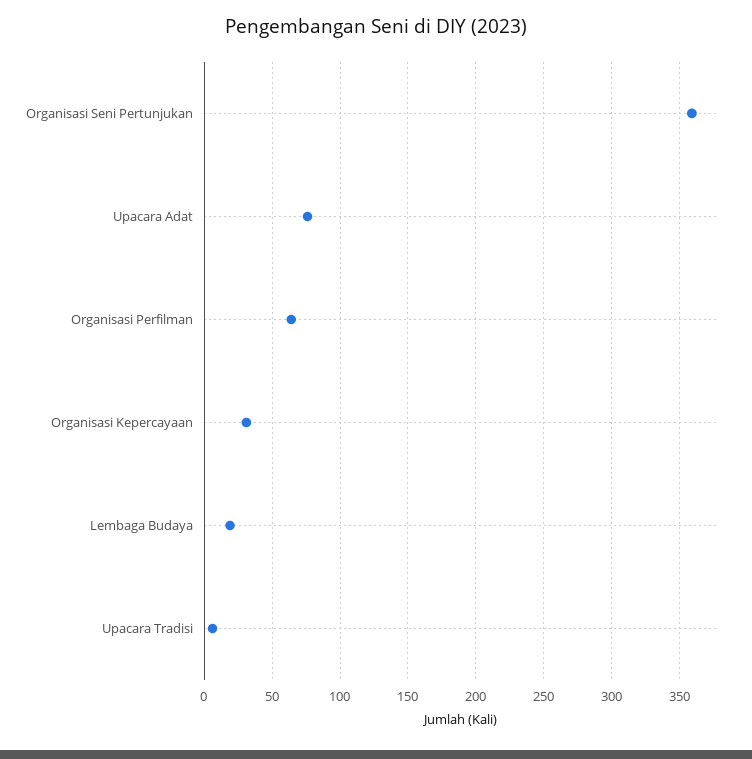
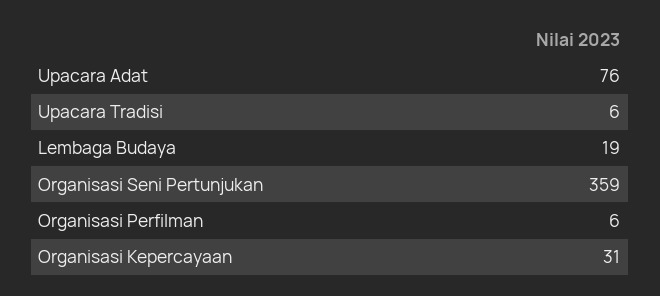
Organisasi Perfilman: 65 -> 6

